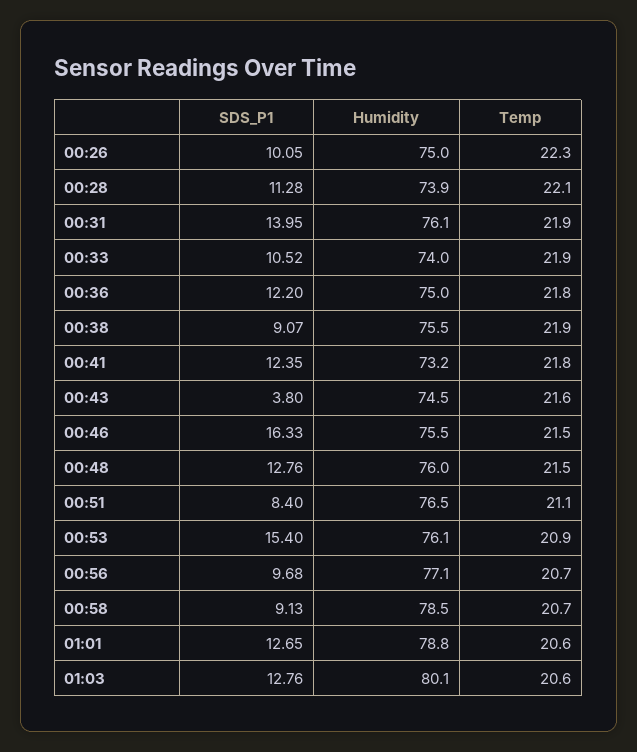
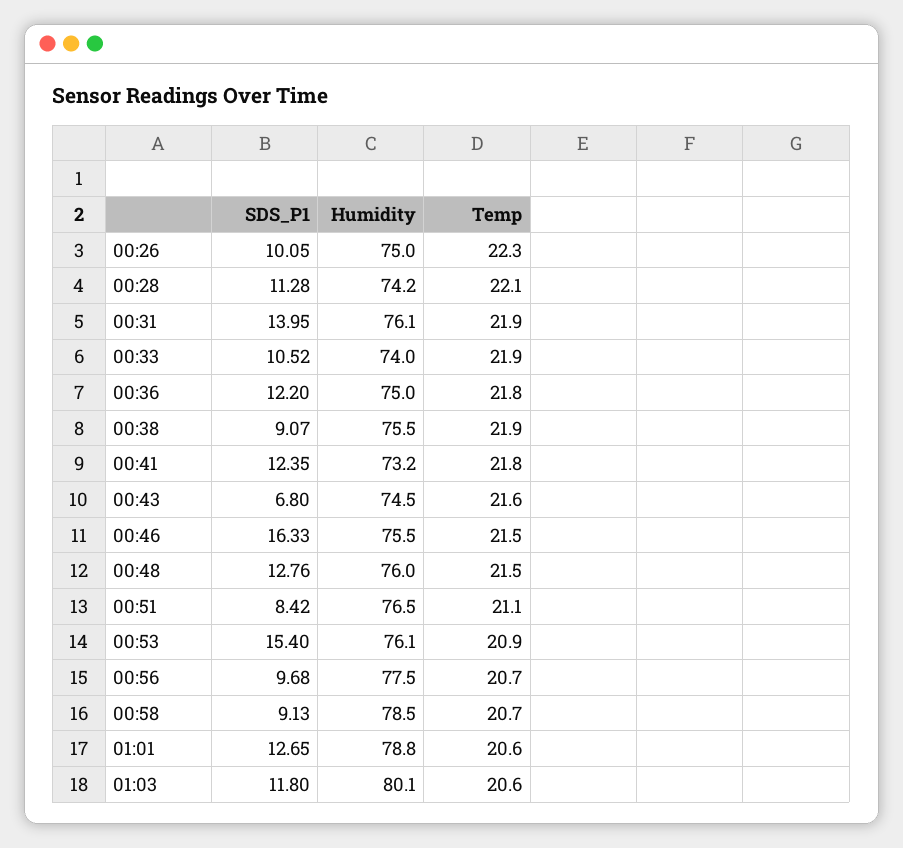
Humidity, 00:28: 73.9 -> 74.2
SDS_P1, 00:43: 3.8 -> 6.8
SDS_P1, 00:51: 8.4 -> 8.42
Humidity, 00:56: 77.1 -> 77.5
SDS_P1, 01:03: 12.76 -> 11.8

